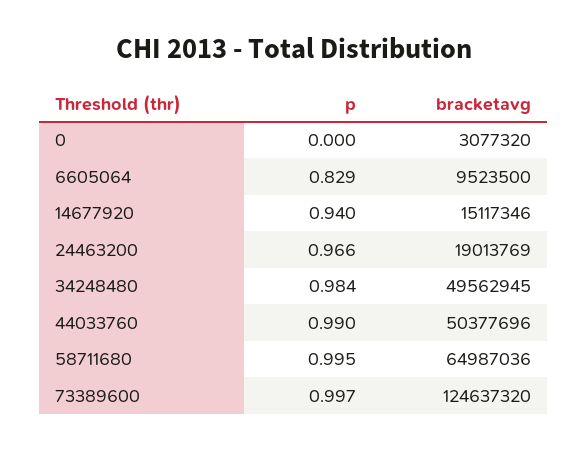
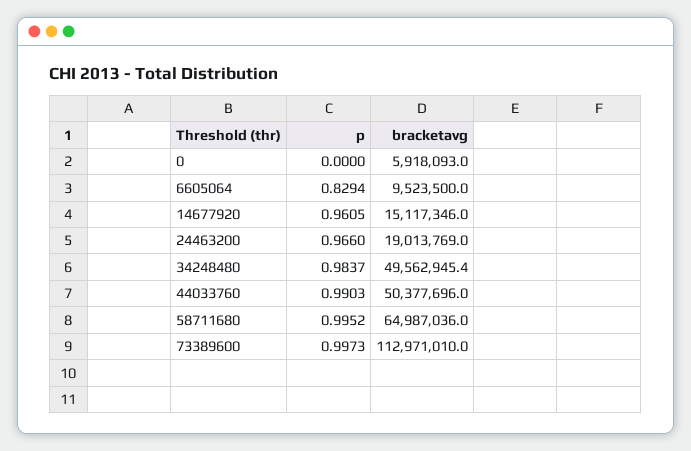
bracketavg, 0: 3077320 -> 5918093
p, 14677920: 0.94 -> 0.9605
bracketavg, 73389600: 124637320 -> 112971010

